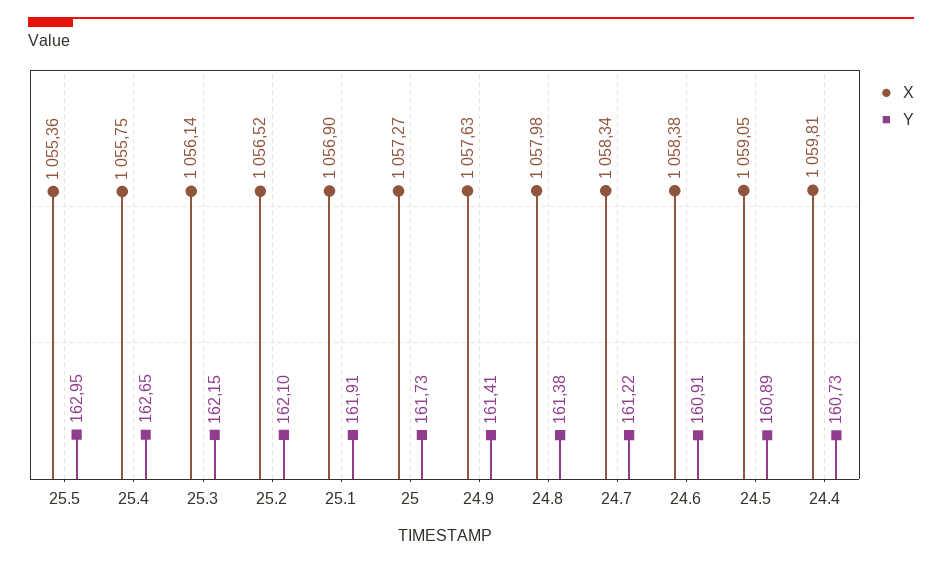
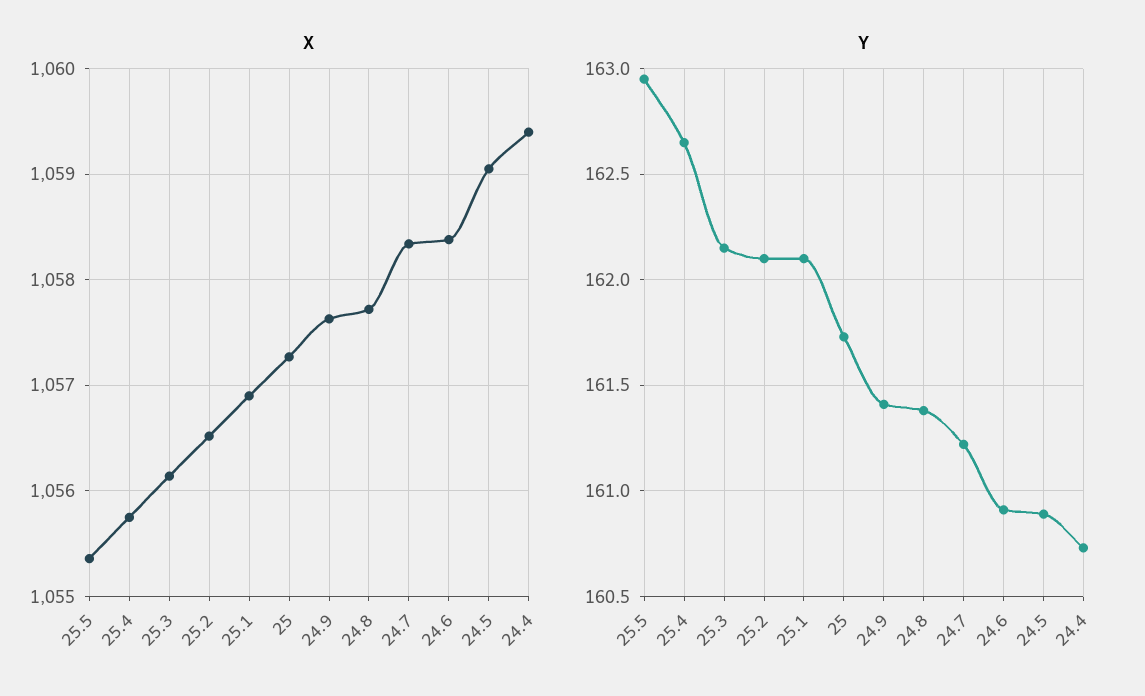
Y, 25.1: 161.91 -> 162.1
X, 24.8: 1057.98 -> 1057.7
X, 24.4: 1059.81 -> 1059.4

